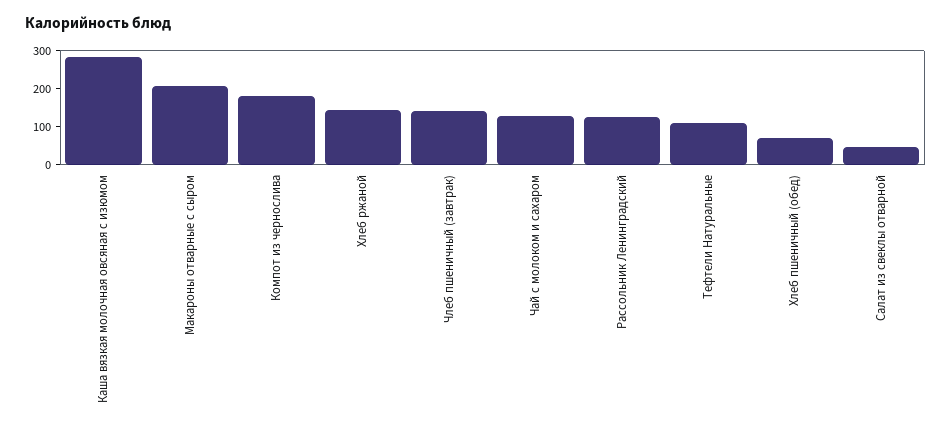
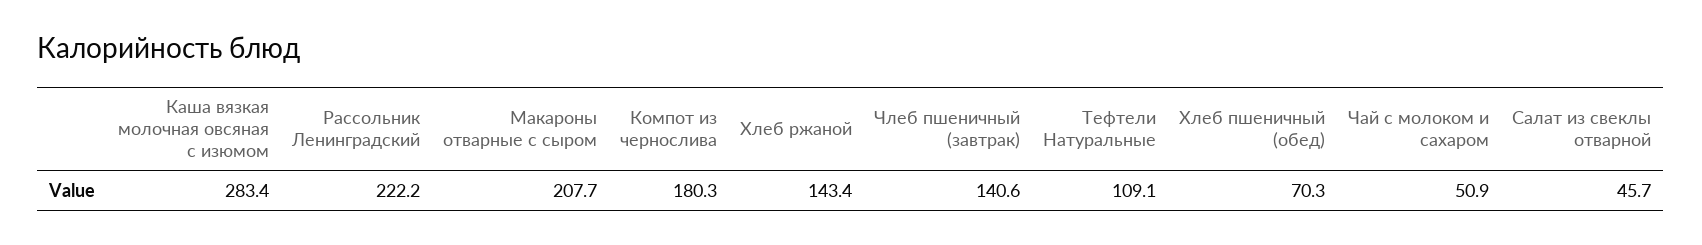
Чай с молоком и сахаром: 125 -> 50.9
Рассольник Ленинградский: 125 -> 222.2

